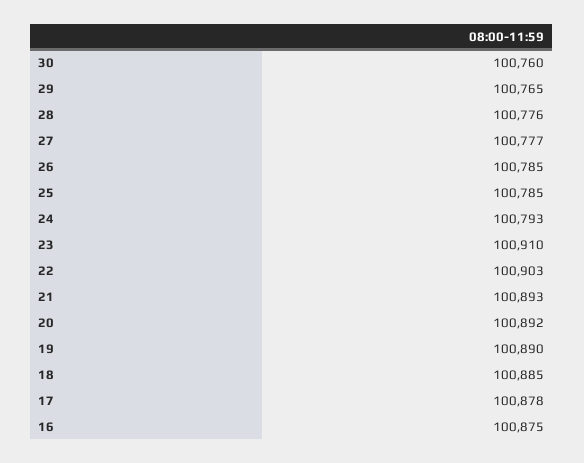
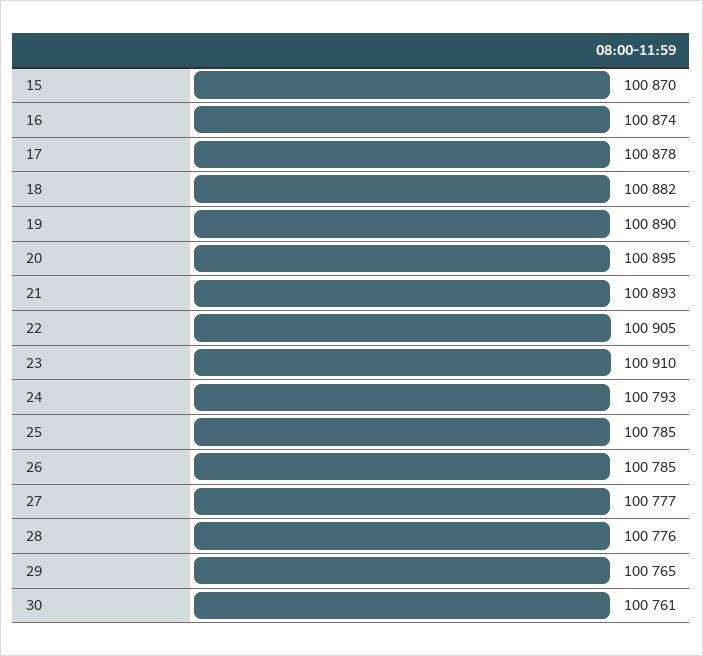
30: 100760 -> 100761
22: 100903 -> 100905
20: 100892 -> 100895
18: 100885 -> 100882
16: 100875 -> 100874
15: none -> 100870

